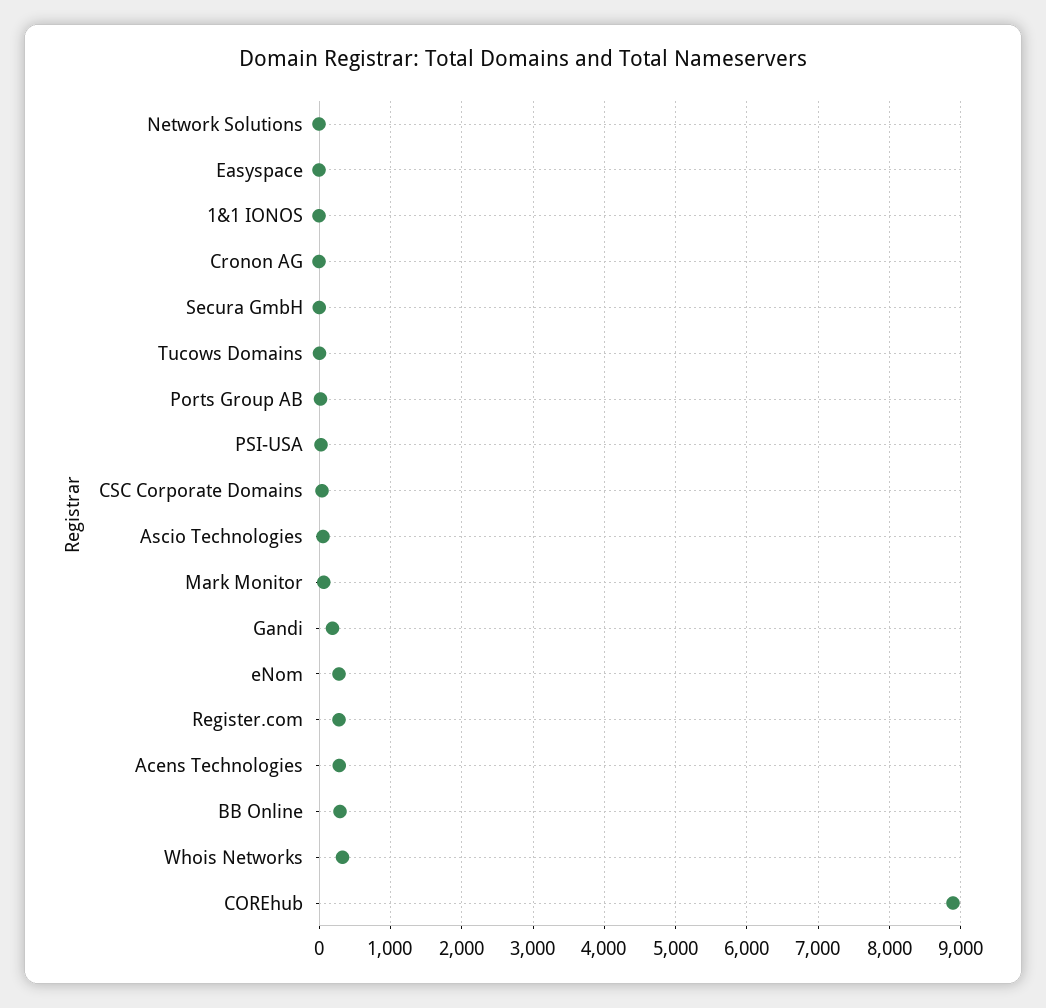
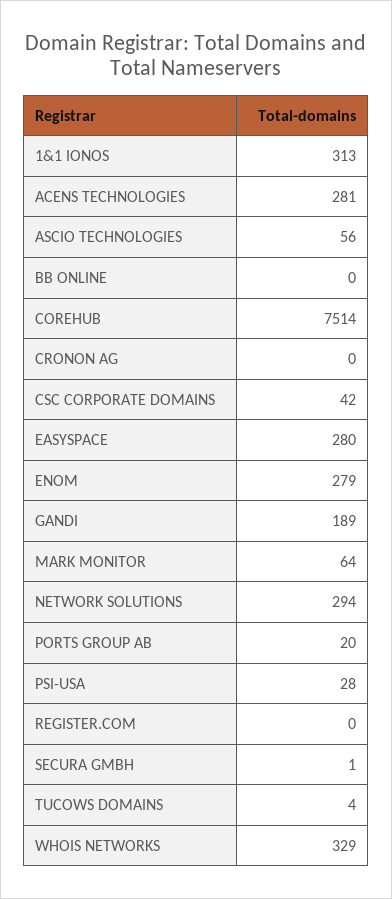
Network Solutions: 0 -> 294
Easyspace: 0 -> 280
1&1 IONOS: 0 -> 313
Register.com: 300 -> 0
BB Online: 300 -> 0
COREhub: 8900 -> 7514

